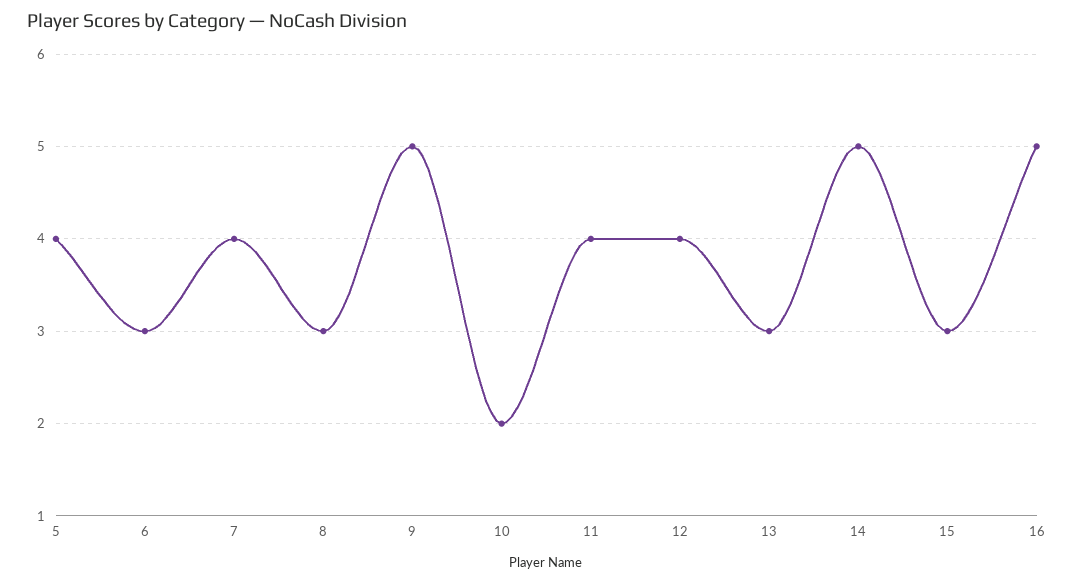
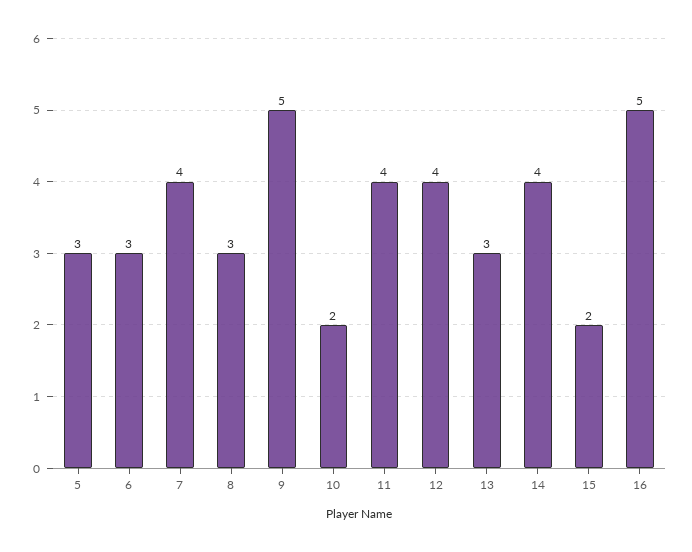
5: 4 -> 3
14: 5 -> 4
15: 3 -> 2

